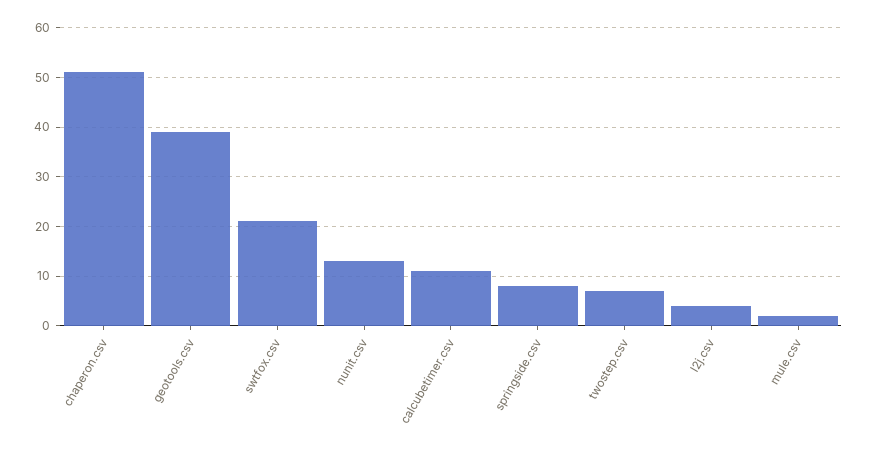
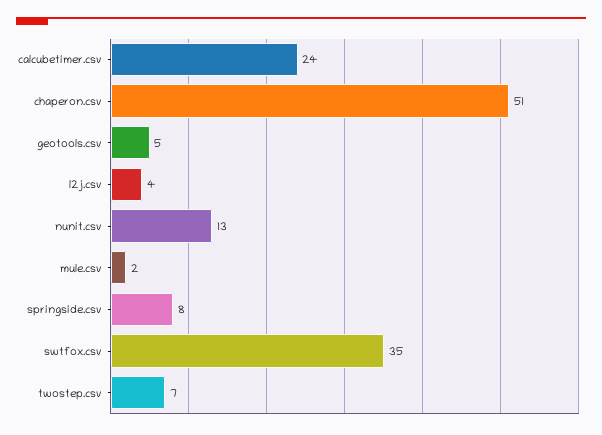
geotools.csv: 40 -> 5
swtfox.csv: 20 -> 35
calcubetimer.csv: 10 -> 24

